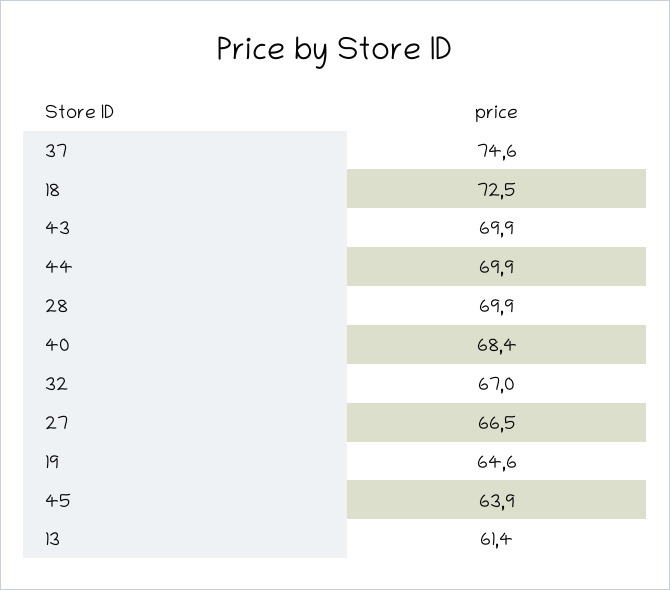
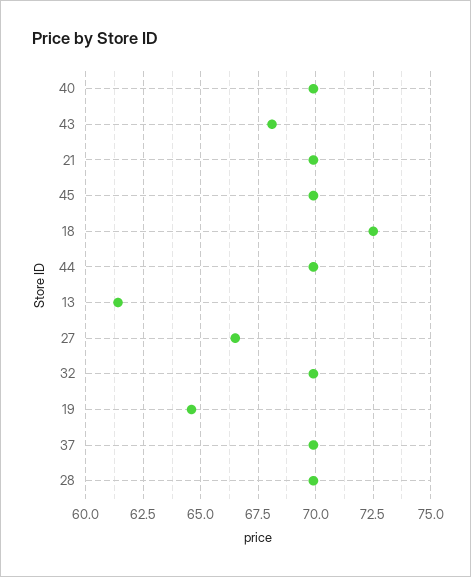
37: 74.6 -> 70
43: 69.9 -> 68
40: 68.4 -> 70
32: 67 -> 70
45: 63.9 -> 70
21: none -> 70

